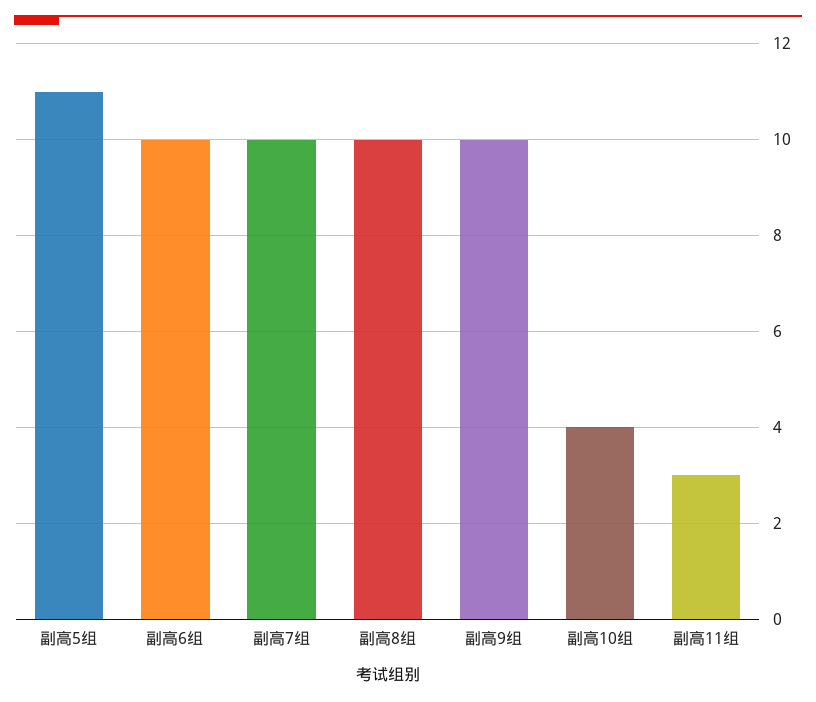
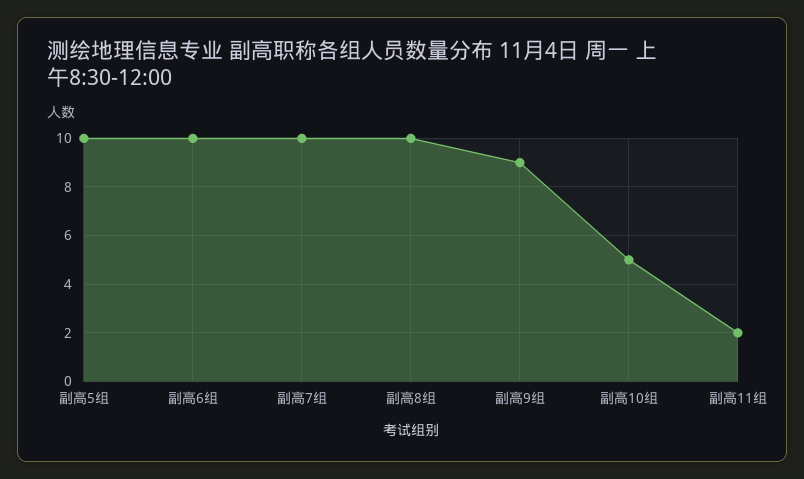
副高5组: 11 -> 10
副高9组: 10 -> 9
副高10组: 4 -> 5
副高11组: 3 -> 2

